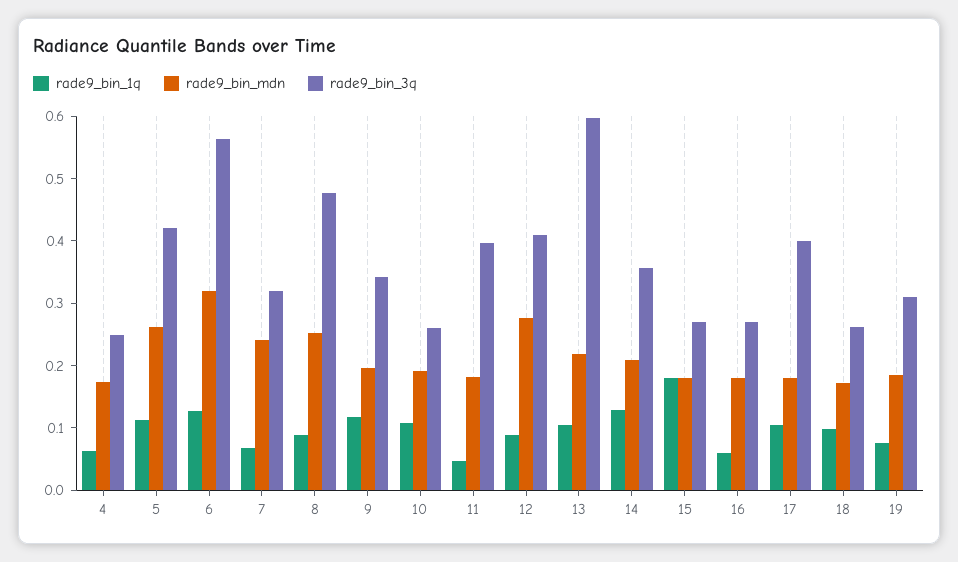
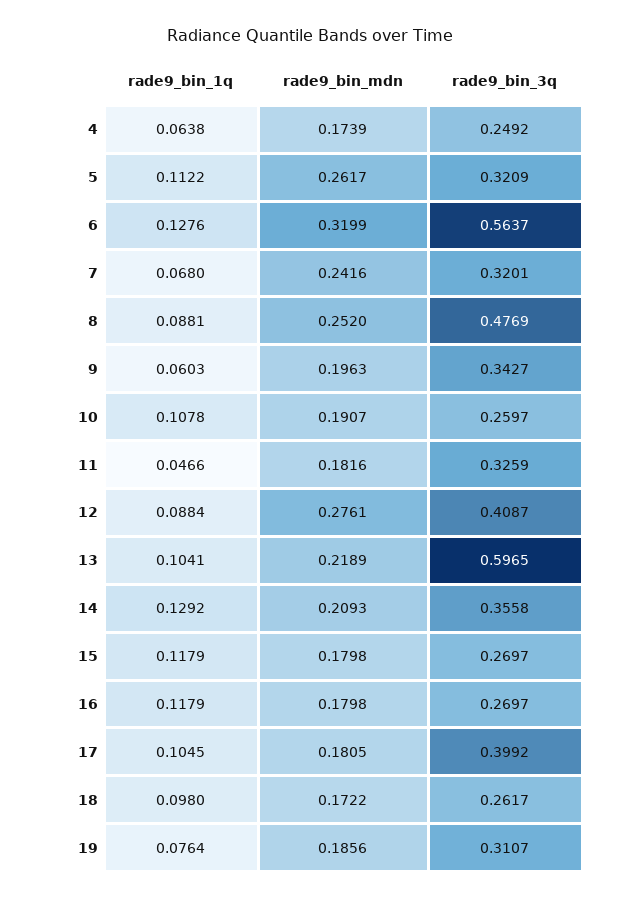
rade9_bin_3q, 5: 0.42 -> 0.3209
rade9_bin_1q, 9: 0.12 -> 0.0603
rade9_bin_3q, 11: 0.4 -> 0.3259
rade9_bin_1q, 15: 0.18 -> 0.1179
rade9_bin_1q, 16: 0.06 -> 0.1179

